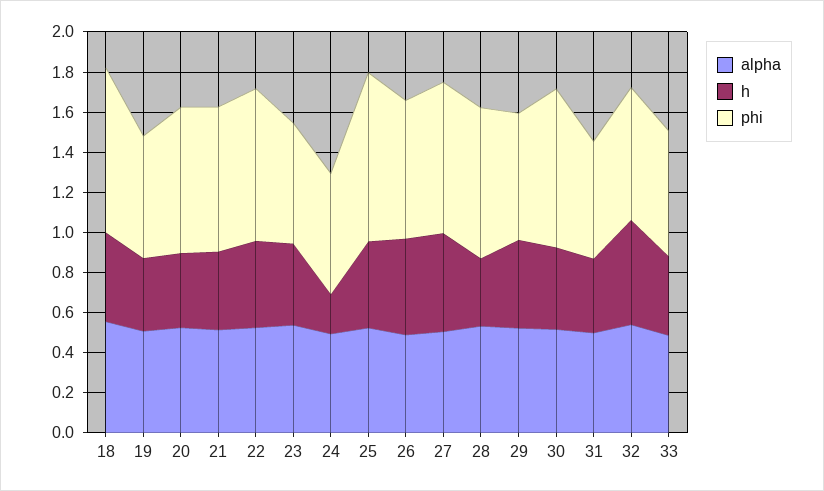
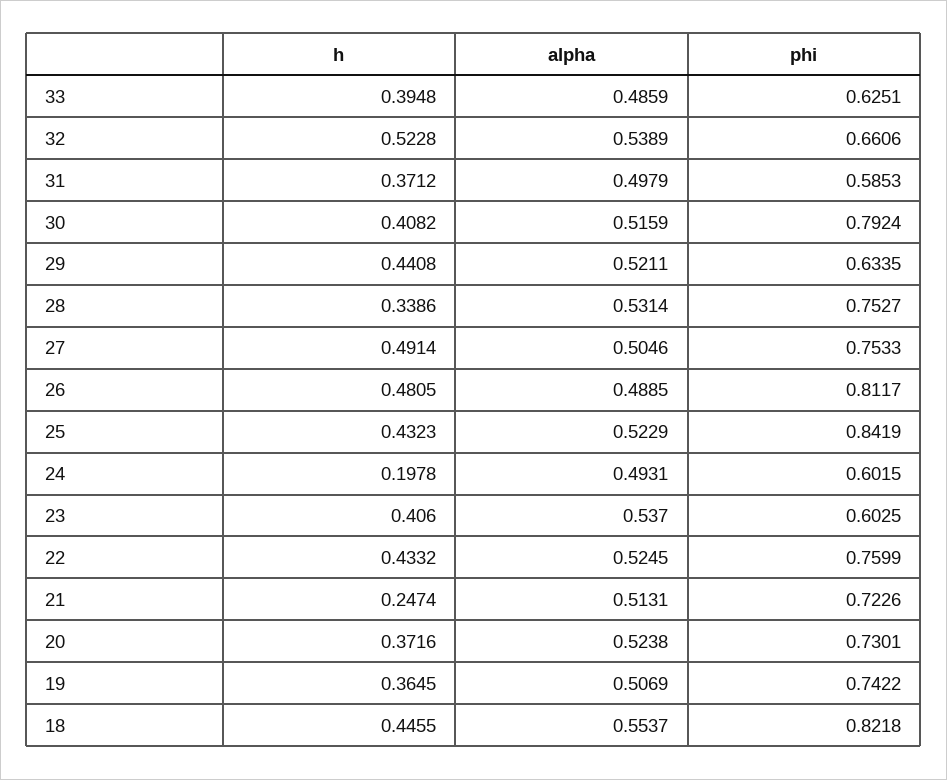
phi, 19: 0.6 -> 0.7422
h, 21: 0.4 -> 0.2474
phi, 26: 0.7 -> 0.8117

